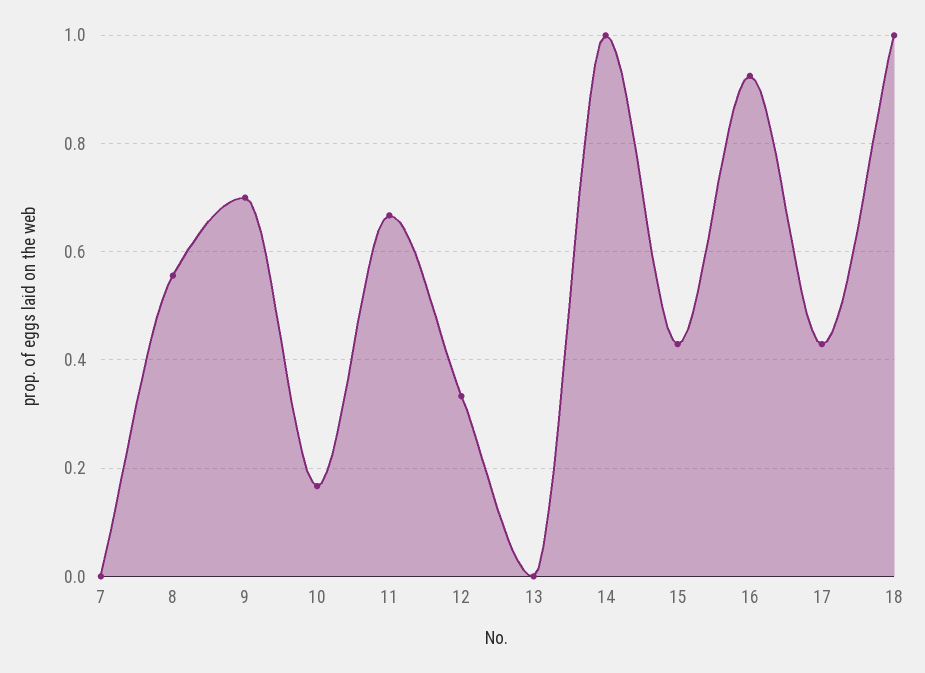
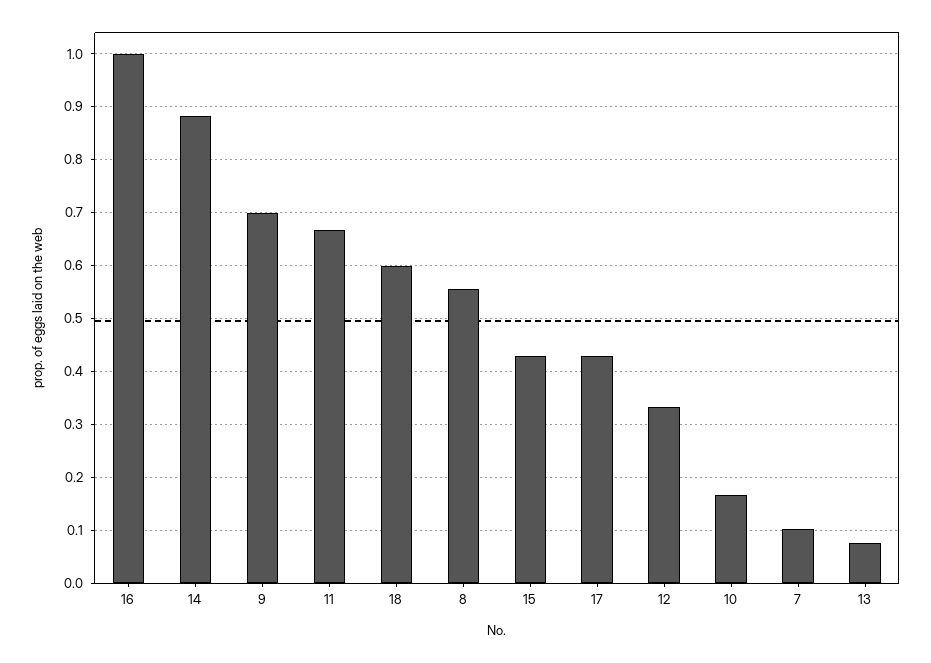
7: 0 -> 0.1
13: 0 -> 0.08
14: 1 -> 0.88
16: 0.92 -> 1
18: 1 -> 0.6

